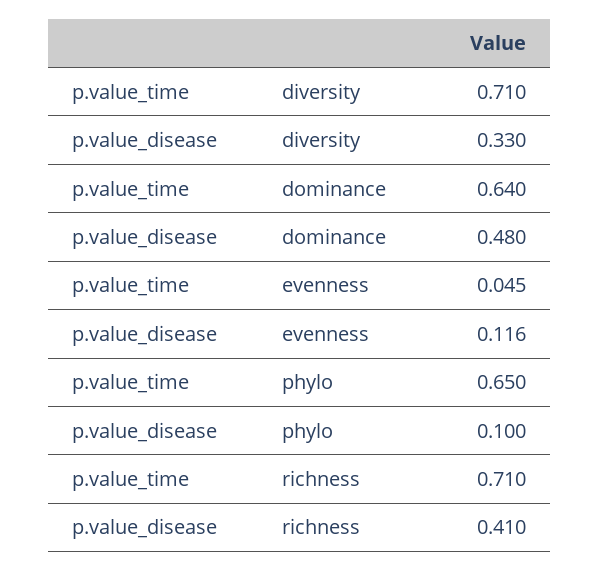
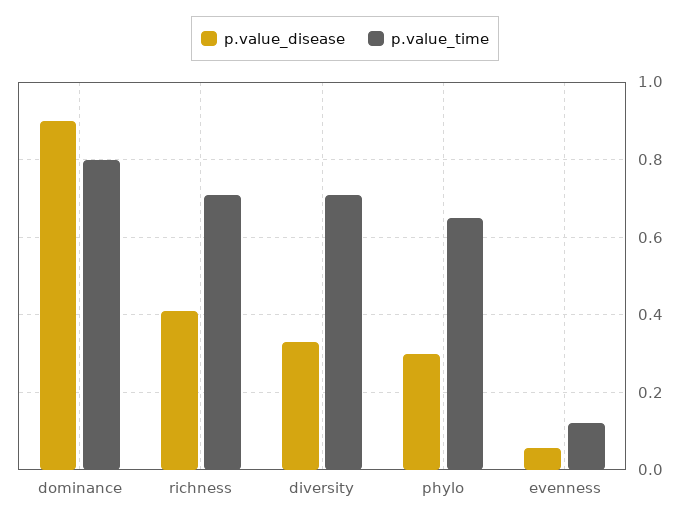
p.value_time, dominance: 0.64 -> 0.8
p.value_disease, dominance: 0.48 -> 0.9
p.value_time, evenness: 0.045 -> 0.12
p.value_disease, evenness: 0.116 -> 0.06
p.value_disease, phylo: 0.1 -> 0.3

